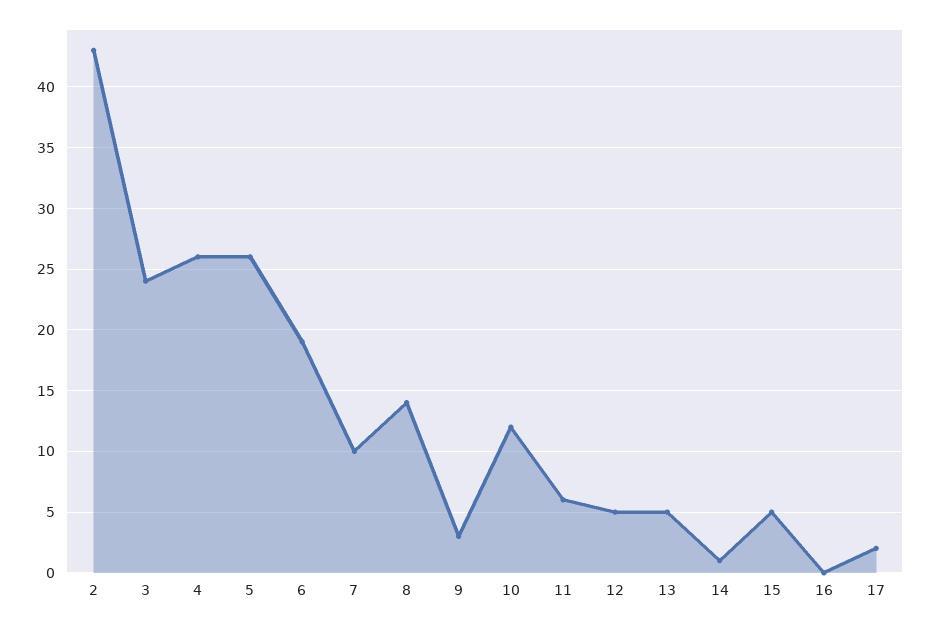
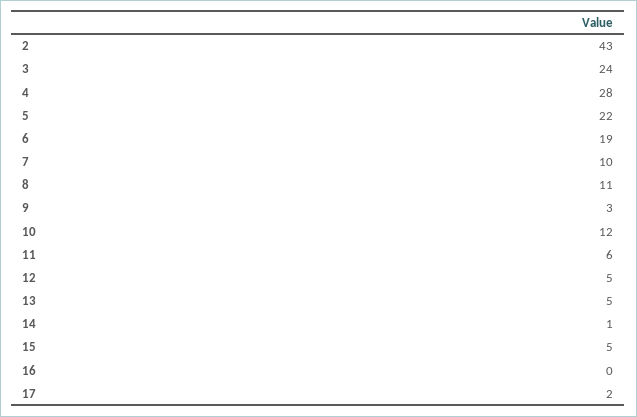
4: 26 -> 28
5: 26 -> 22
8: 14 -> 11

